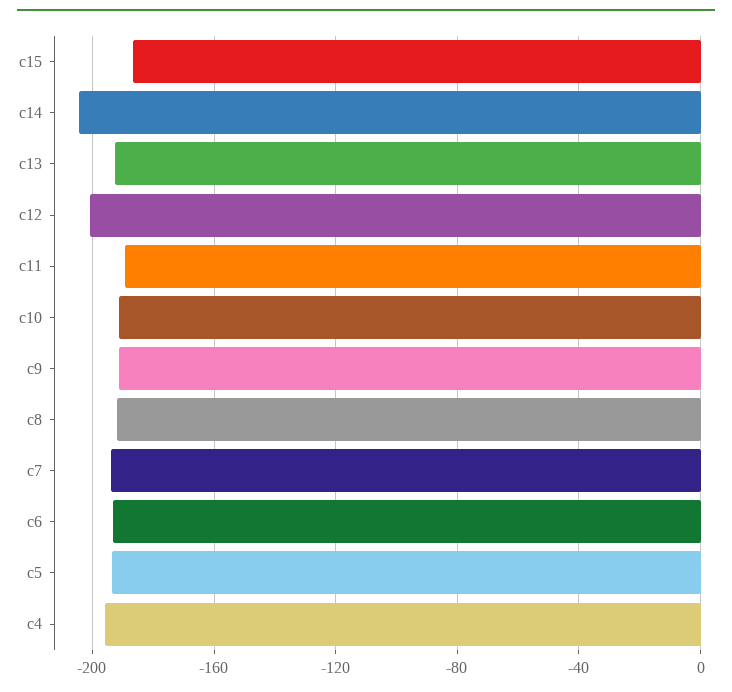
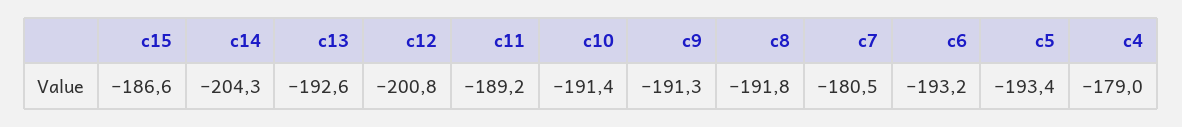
c7: -195 -> -180.5
c4: -195 -> -179

